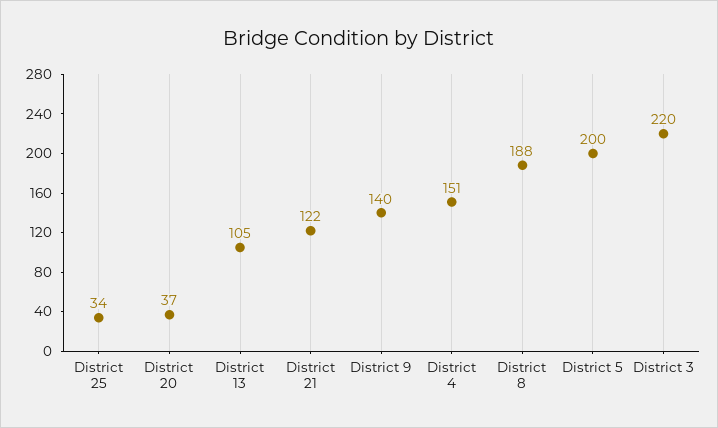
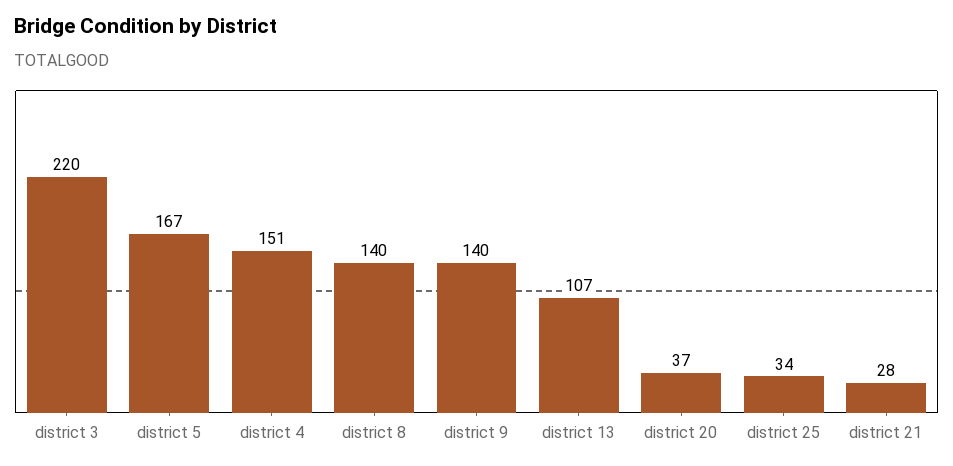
District 13: 105 -> 107
District 21: 122 -> 28
District 8: 188 -> 140
District 5: 200 -> 167

